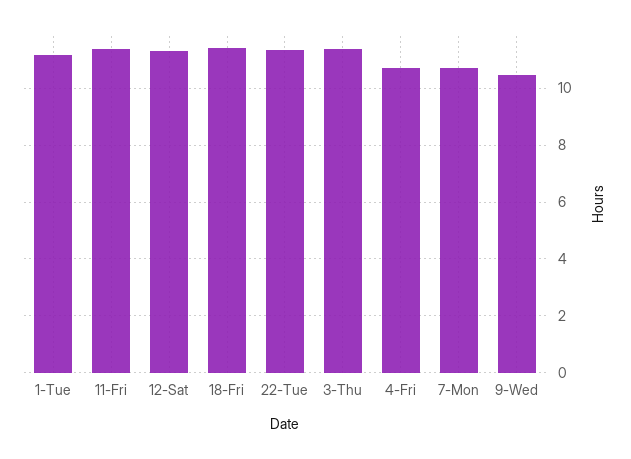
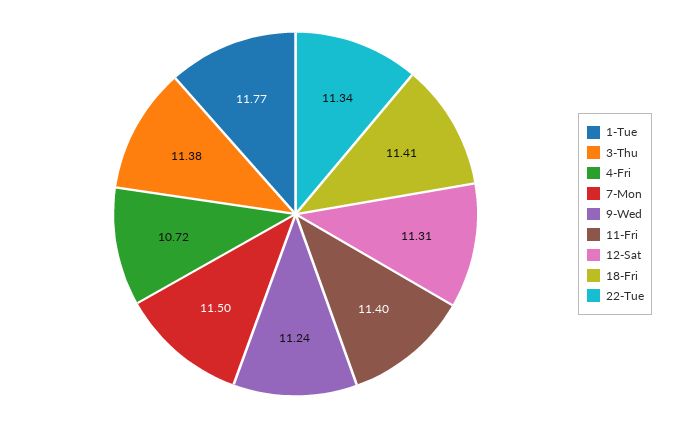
1-Tue: 11.25 -> 11.77
7-Mon: 10.75 -> 11.5
9-Wed: 10.5 -> 11.24

